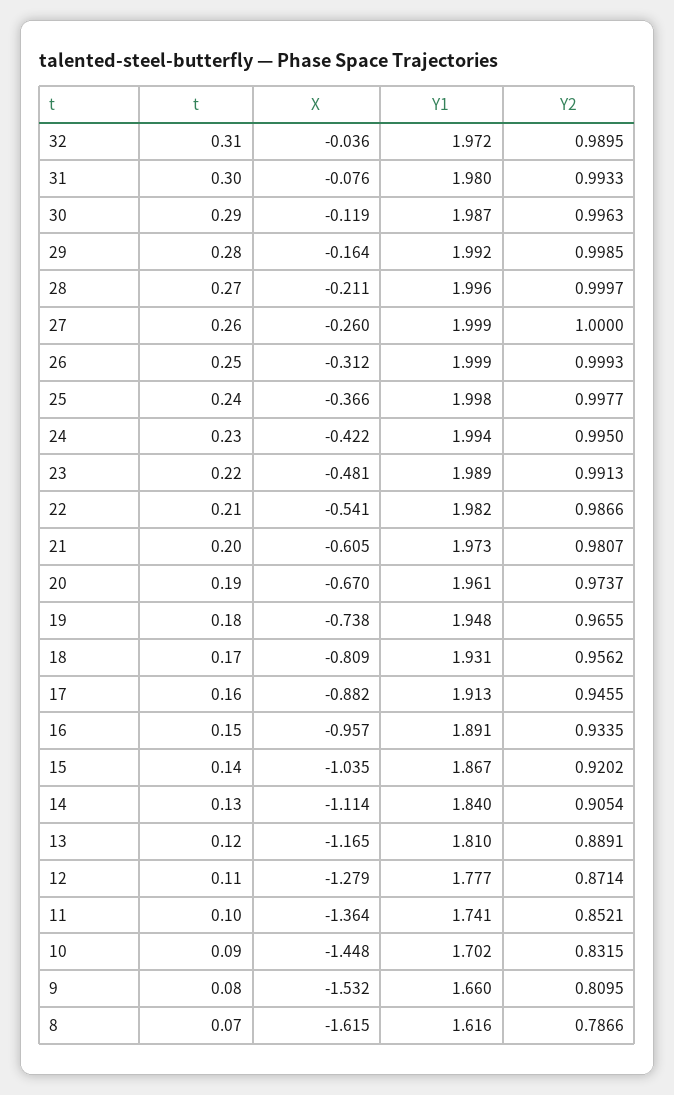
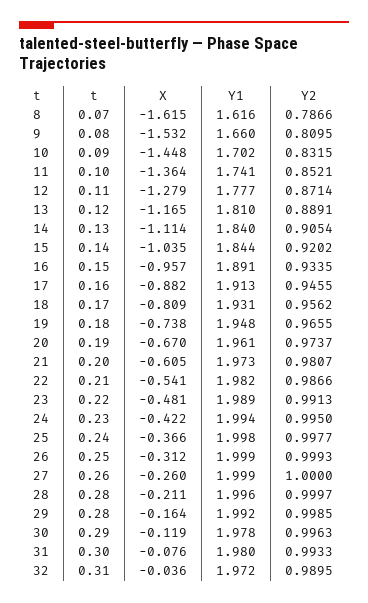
Y1, 30: 1.987 -> 1.978
t, 28: 0.27 -> 0.28
Y1, 15: 1.867 -> 1.844

